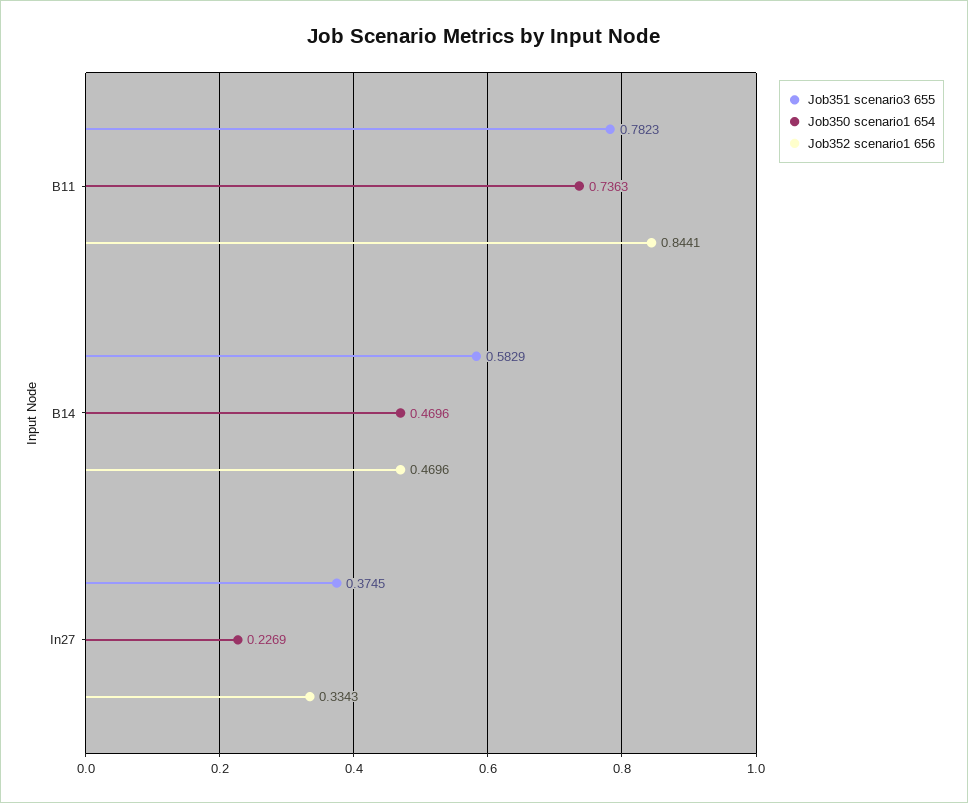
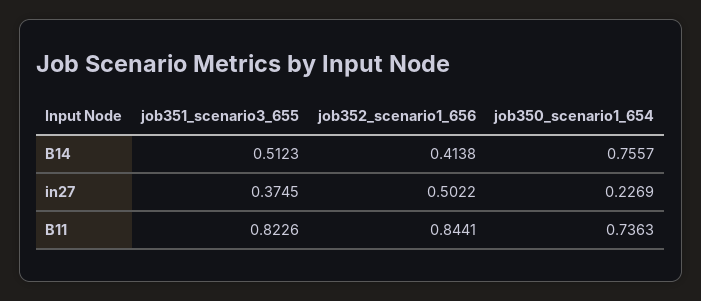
Job351 scenario3 655, B11: 0.7823 -> 0.8226
Job351 scenario3 655, B14: 0.5829 -> 0.5123
Job350 scenario1 654, B14: 0.4696 -> 0.7557
Job352 scenario1 656, B14: 0.4696 -> 0.4138
Job352 scenario1 656, In27: 0.3343 -> 0.5022

